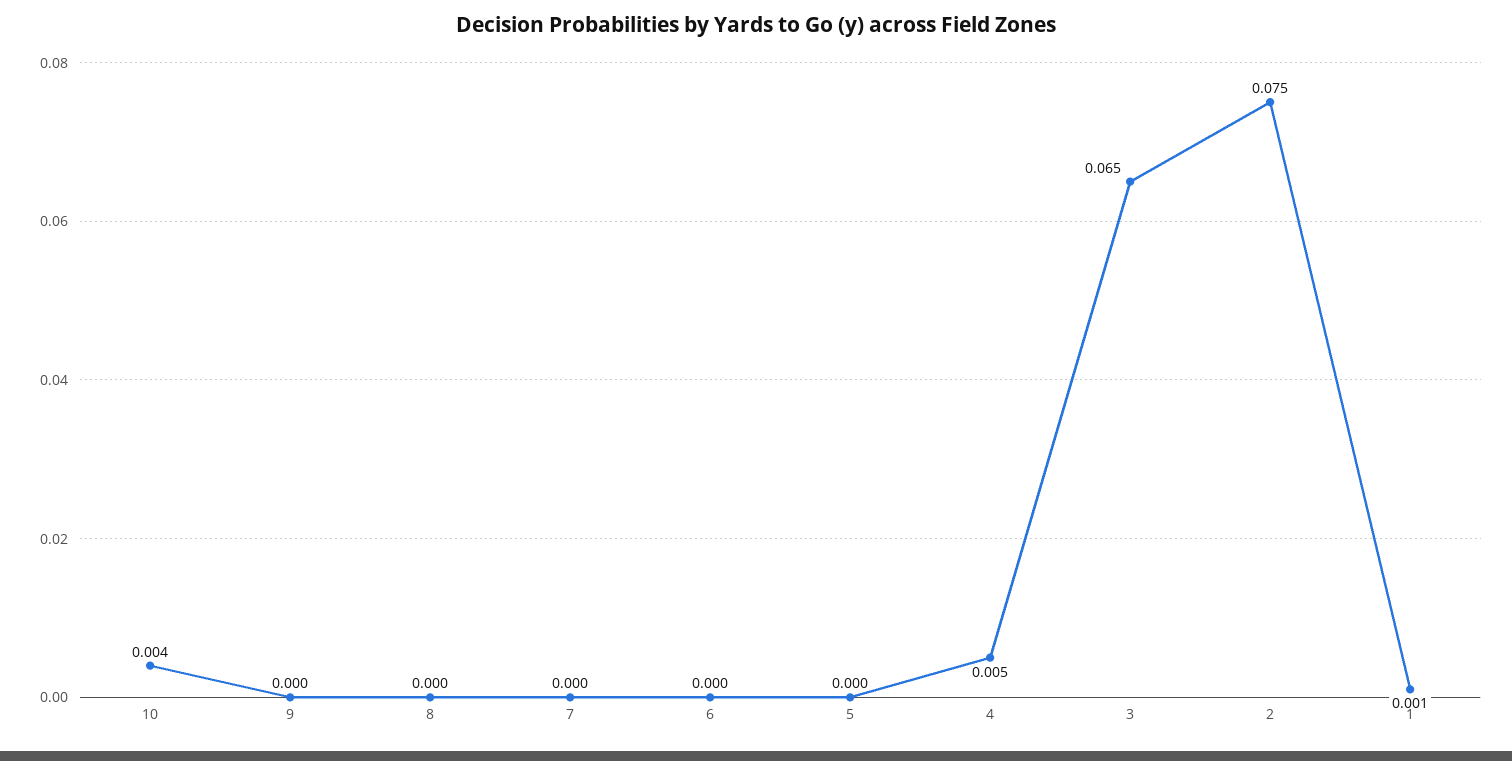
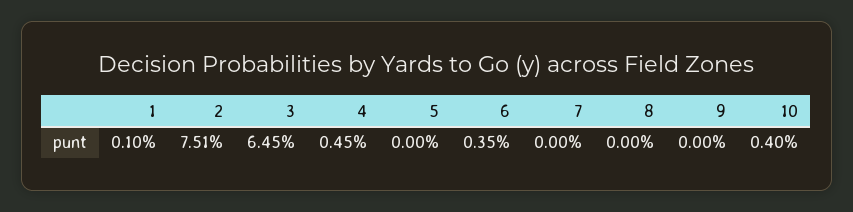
6: 0 -> 0.0035

